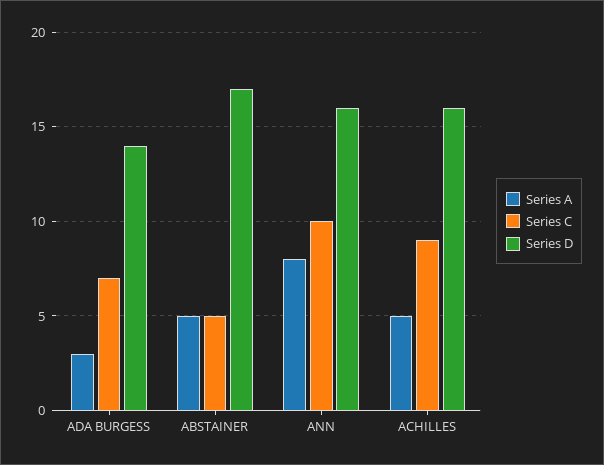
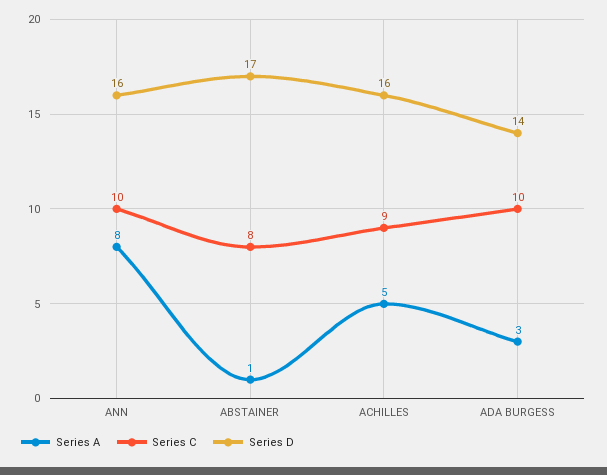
Series C, ADA BURGESS: 7 -> 10
Series A, ABSTAINER: 5 -> 1
Series C, ABSTAINER: 5 -> 8

